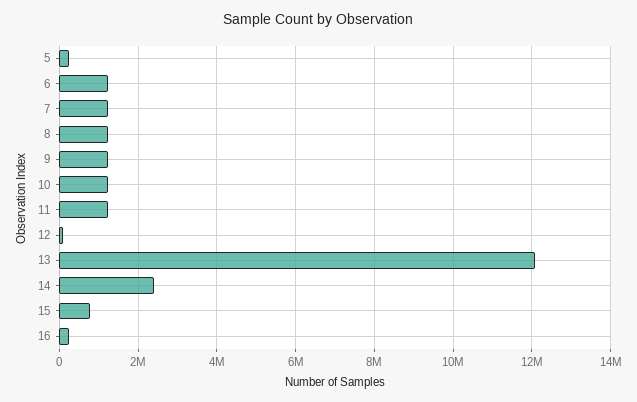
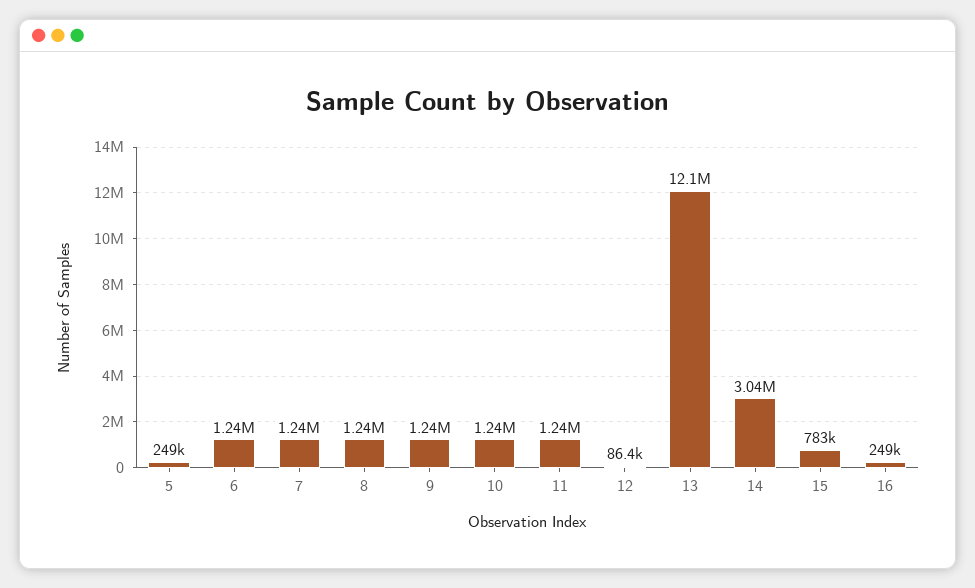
14: 2400000 -> 3040000

